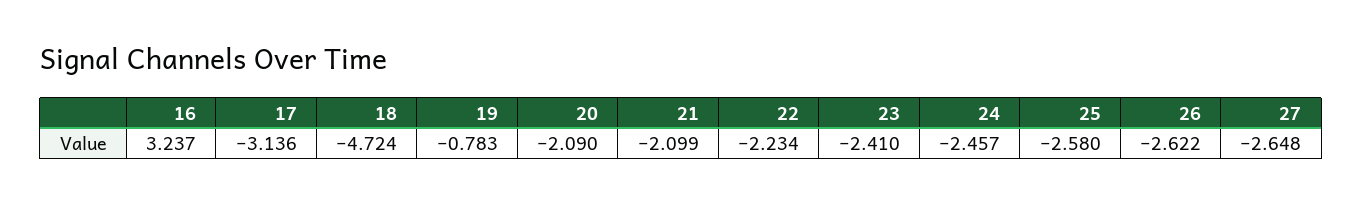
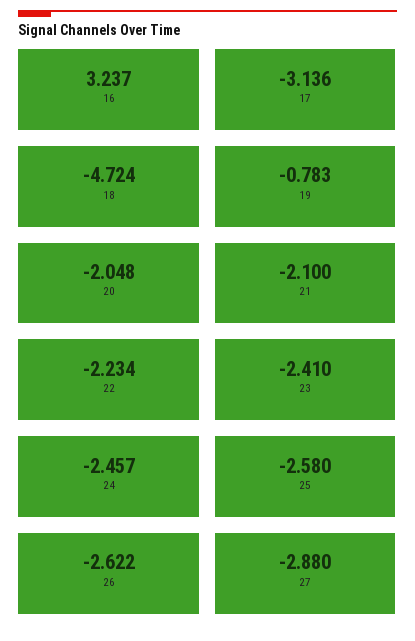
20: -2.09 -> -2.048
21: -2.099 -> -2.1
27: -2.648 -> -2.88

